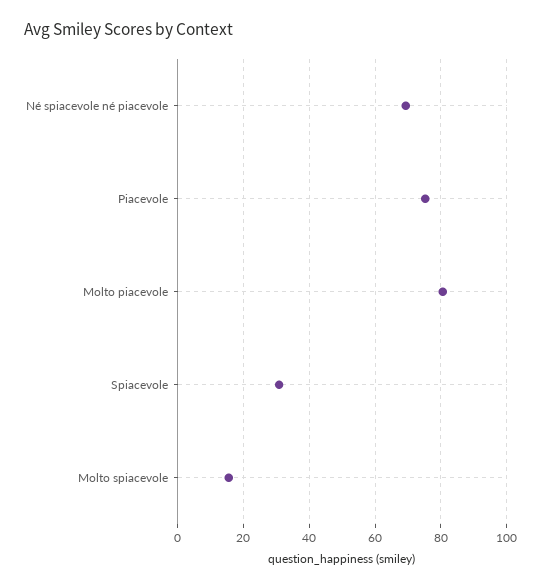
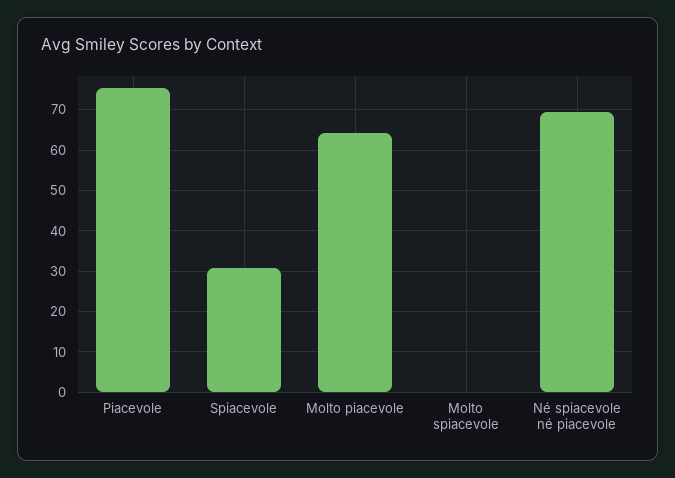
Molto piacevole: 80 -> 64
Molto spiacevole: 16 -> 0

